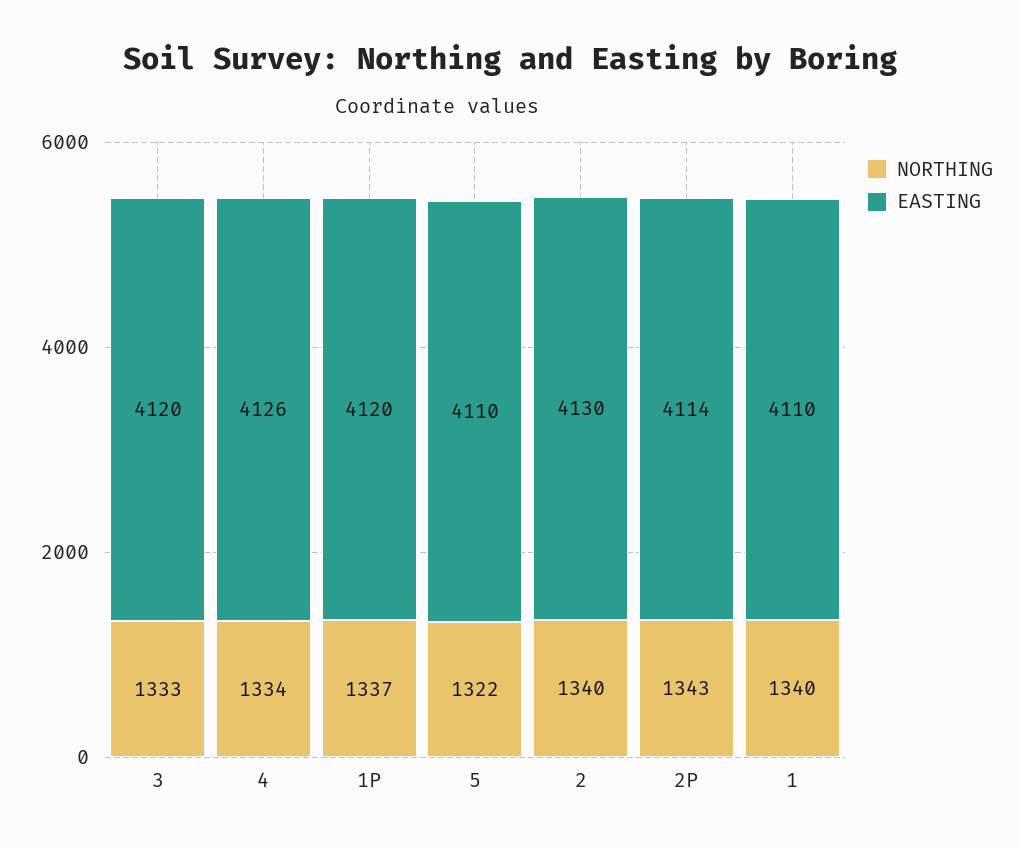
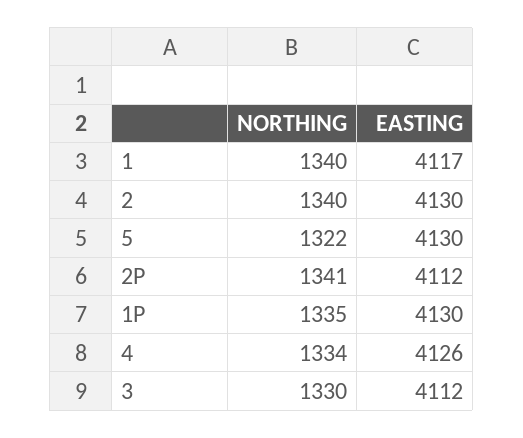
NORTHING, 3: 1333 -> 1330
EASTING, 3: 4120 -> 4112
NORTHING, 1P: 1337 -> 1335
EASTING, 1P: 4120 -> 4130
EASTING, 5: 4110 -> 4130
NORTHING, 2P: 1343 -> 1341
EASTING, 2P: 4114 -> 4112
EASTING, 1: 4110 -> 4117

